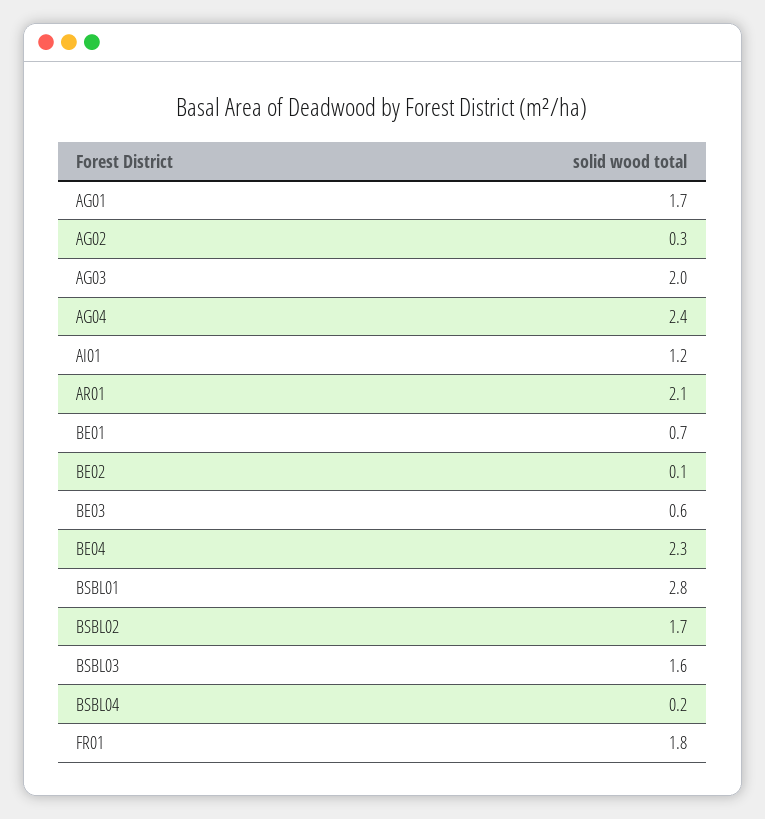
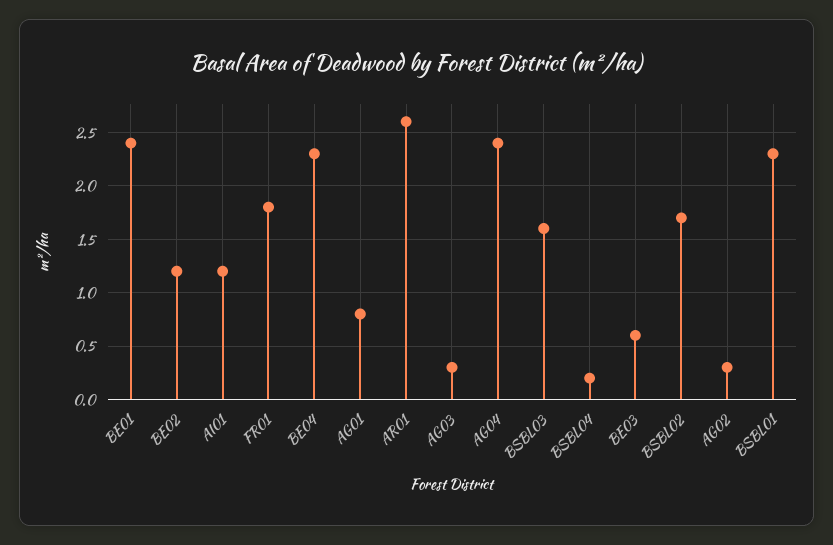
AG01: 1.7 -> 0.8
AG03: 2 -> 0.3
AR01: 2.1 -> 2.6
BE01: 0.7 -> 2.4
BE02: 0.1 -> 1.2
BSBL01: 2.8 -> 2.3

